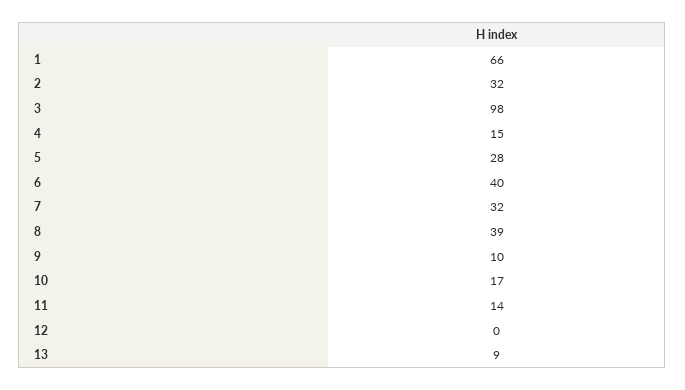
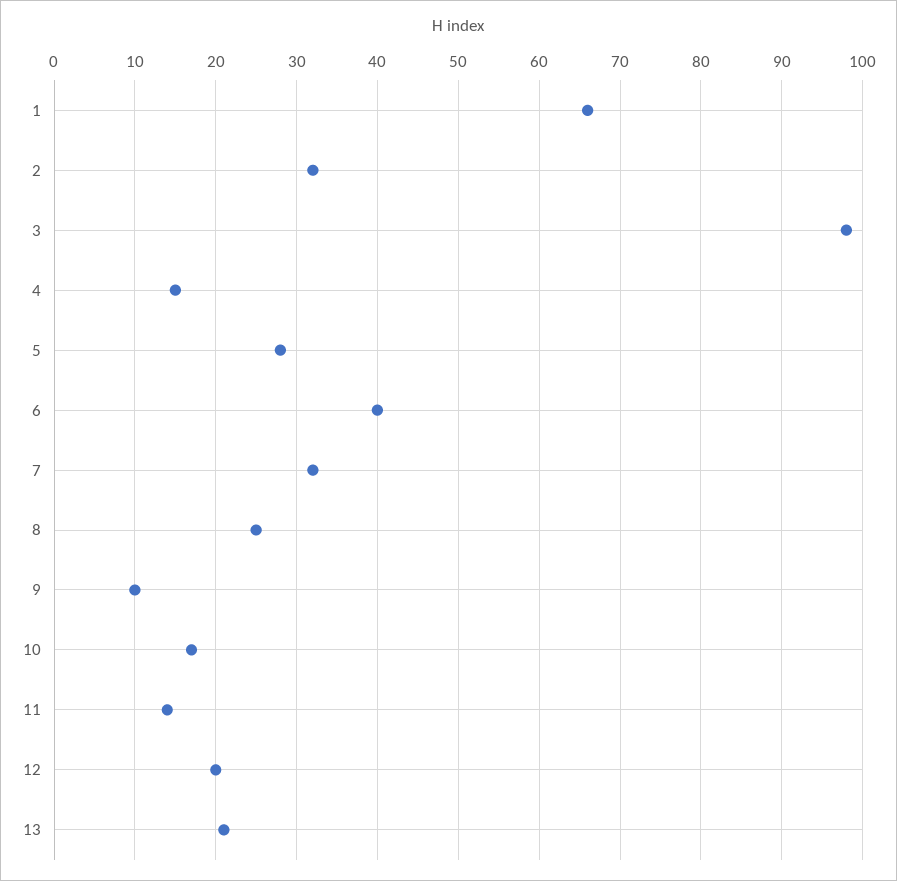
8: 39 -> 25
12: 0 -> 20
13: 9 -> 21

